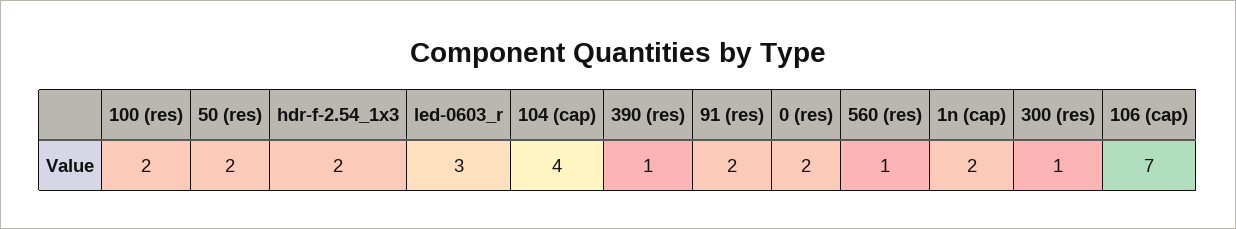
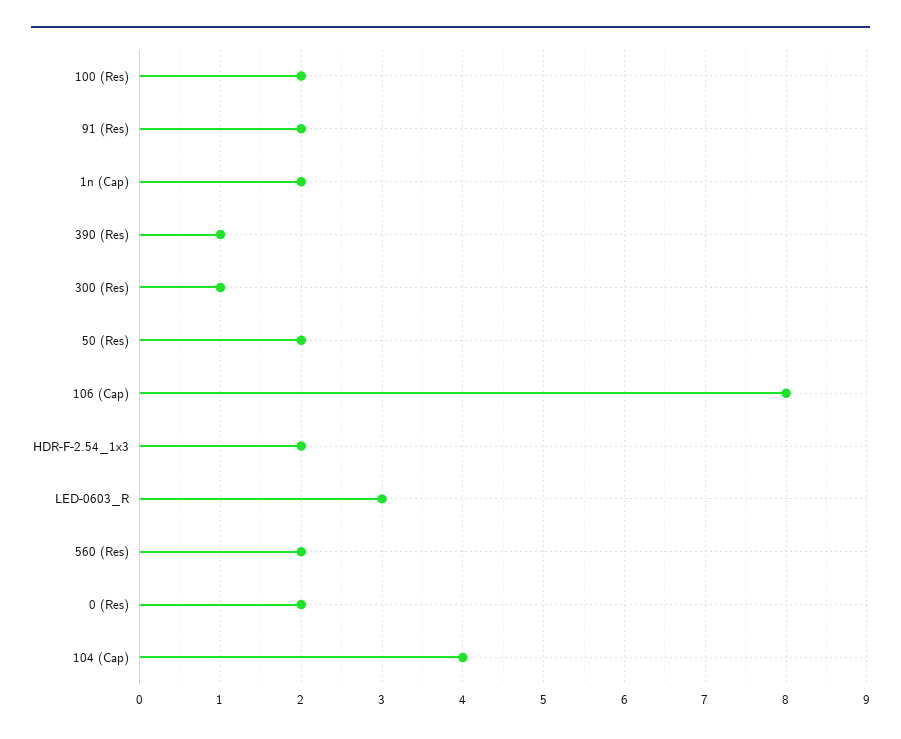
560 (res): 1 -> 2
106 (cap): 7 -> 8

